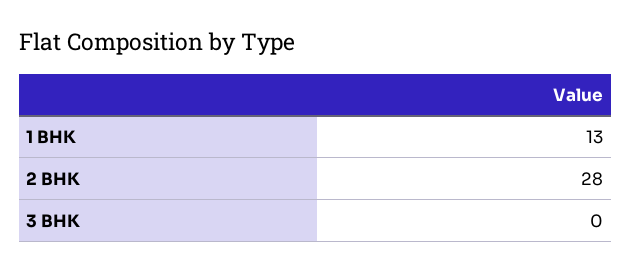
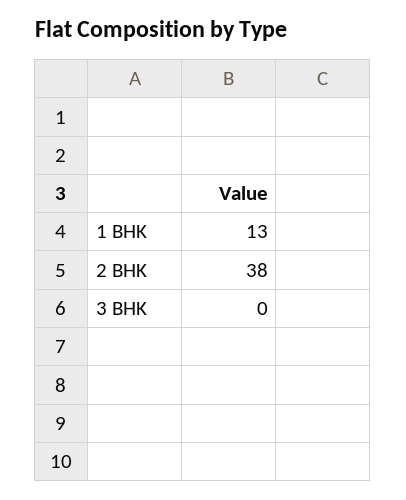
2 BHK: 28 -> 38

